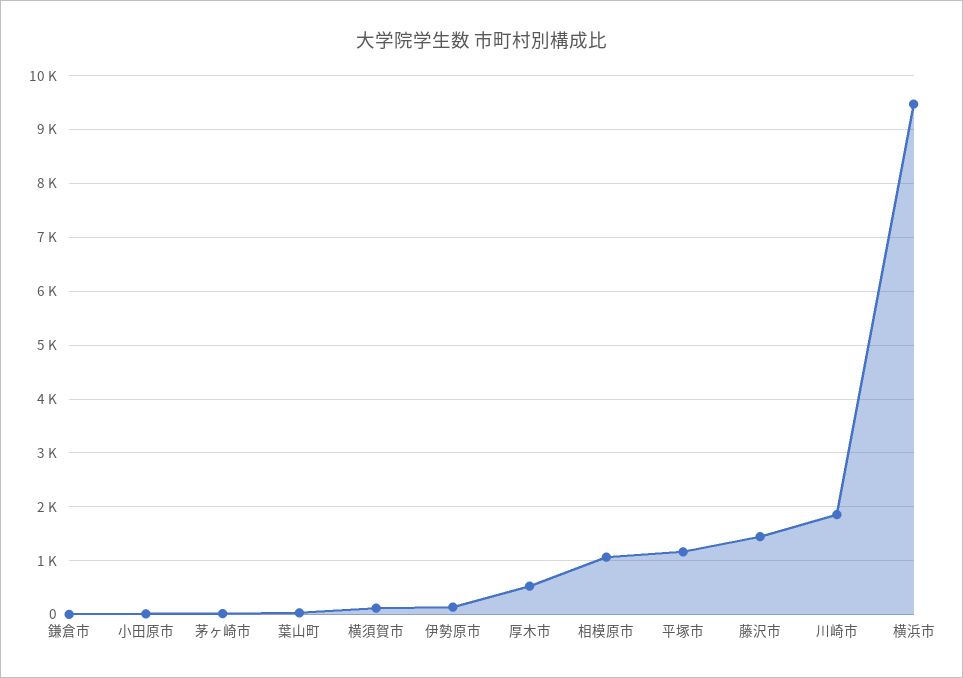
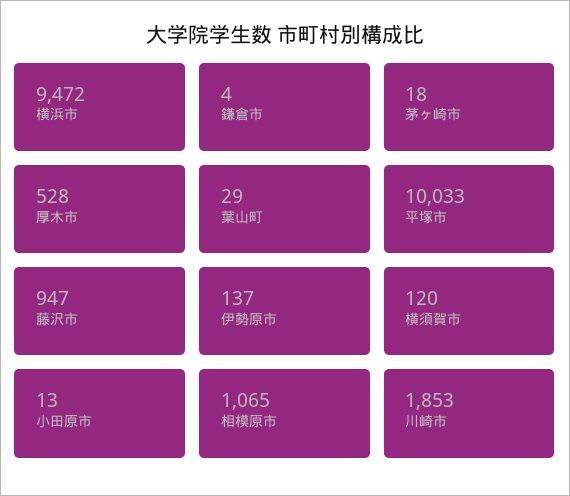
平塚市: 1200 -> 10033
藤沢市: 1400 -> 947

